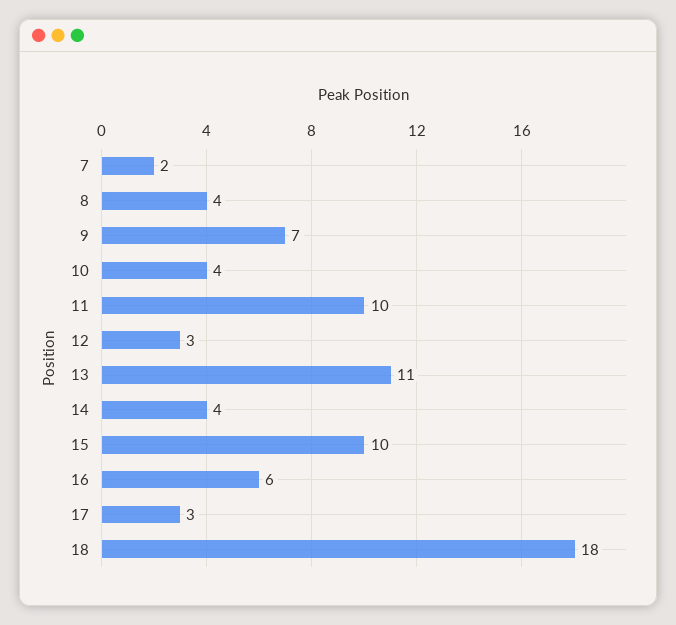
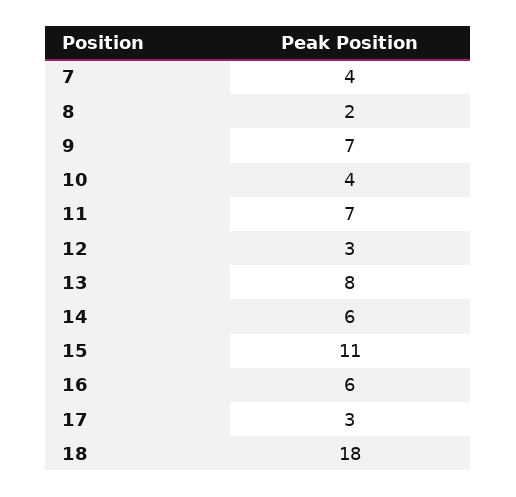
7: 2 -> 4
8: 4 -> 2
11: 10 -> 7
13: 11 -> 8
14: 4 -> 6
15: 10 -> 11

